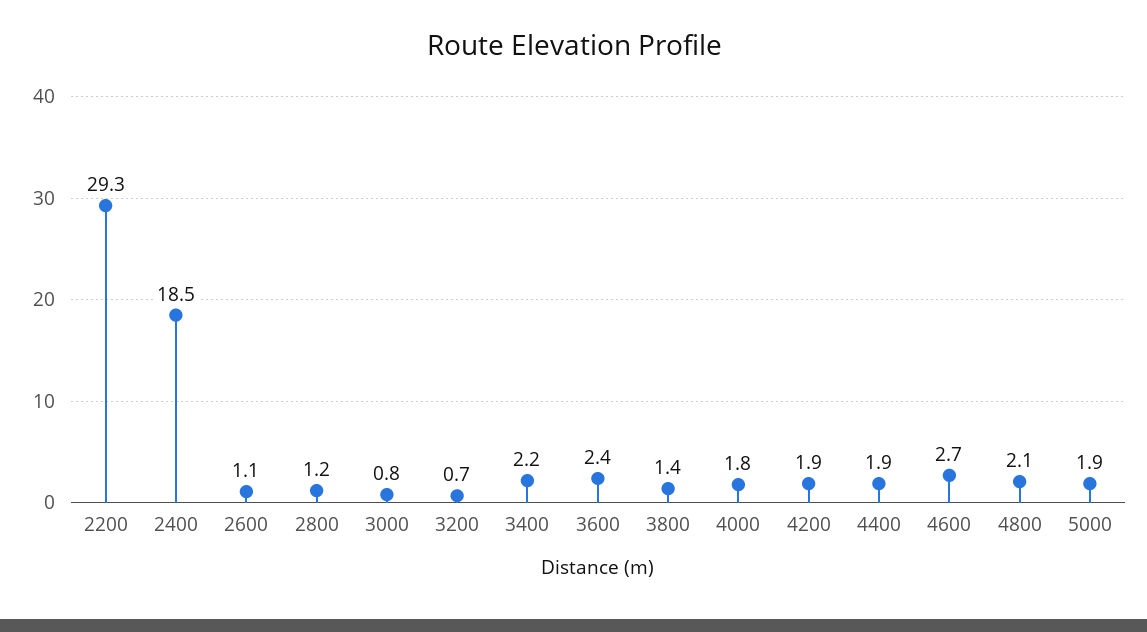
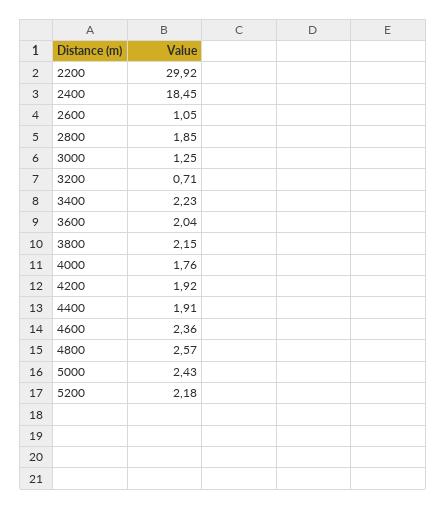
2200: 29.3 -> 29.92
2800: 1.2 -> 1.85
3000: 0.8 -> 1.25
3600: 2.4 -> 2.04
3800: 1.4 -> 2.15
4600: 2.7 -> 2.36
4800: 2.1 -> 2.57
5000: 1.9 -> 2.43
5200: none -> 2.18

